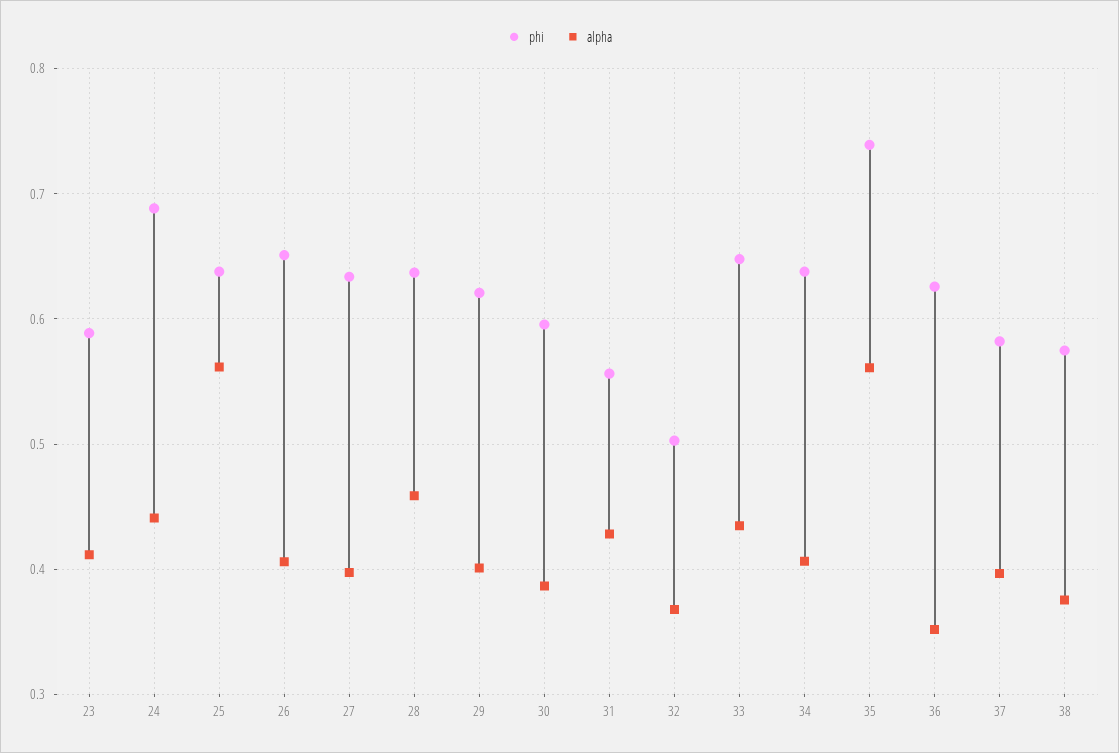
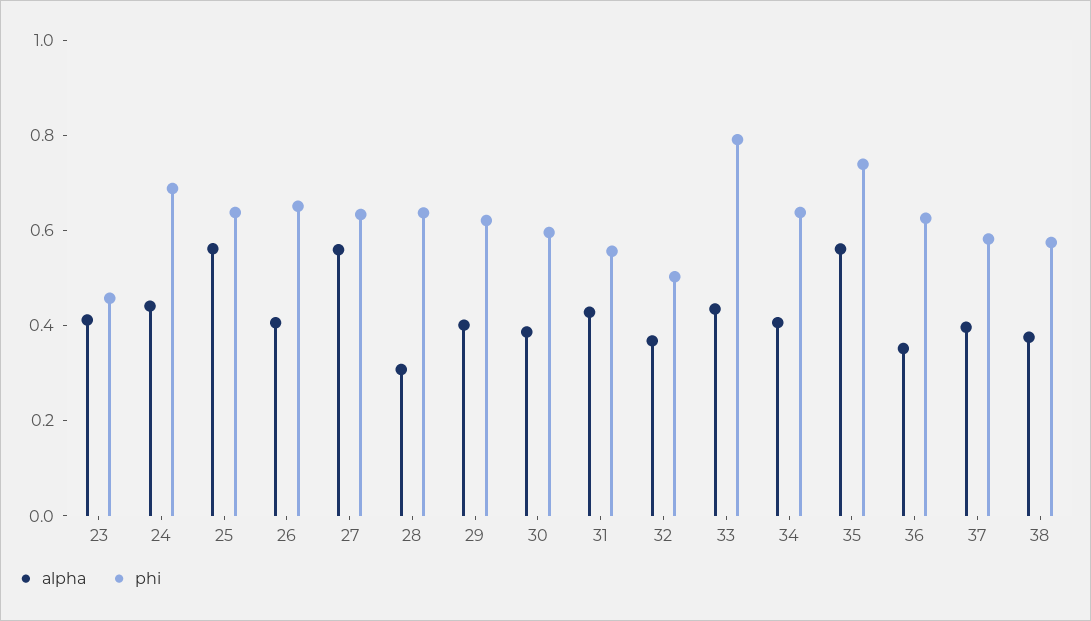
phi, 23: 0.59 -> 0.45
alpha, 27: 0.4 -> 0.55
alpha, 28: 0.46 -> 0.3
phi, 33: 0.65 -> 0.8

